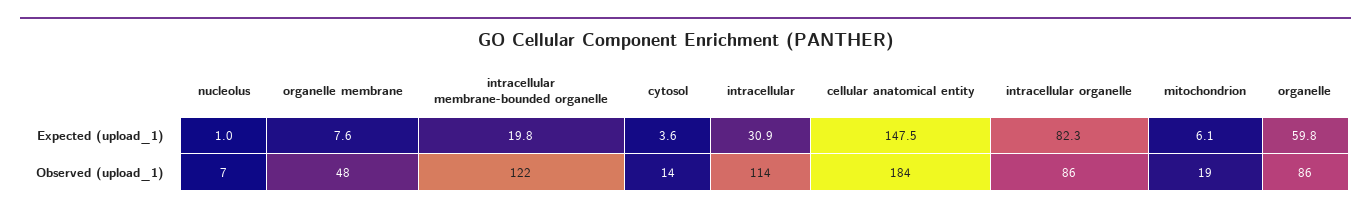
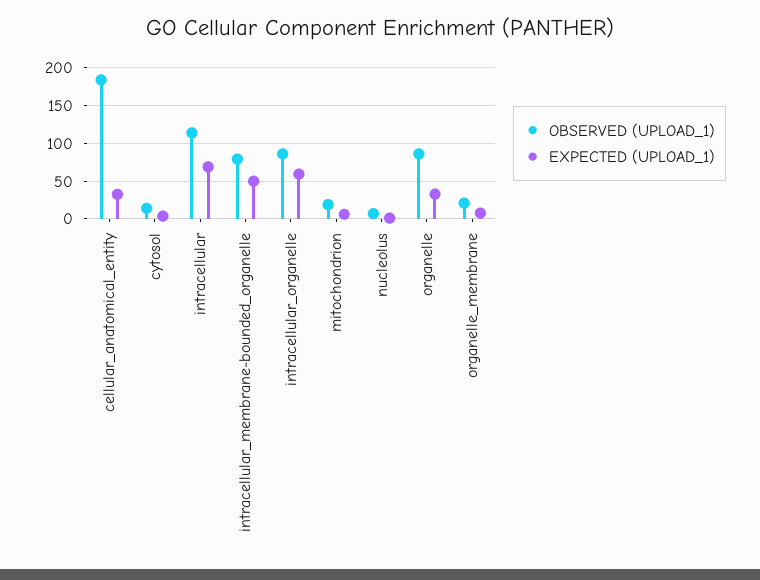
Expected (upload_1), intracellular membrane-bounded organelle: 19.8 -> 50
Expected (upload_1), intracellular: 30.9 -> 70
Expected (upload_1), cellular anatomical entity: 147.5 -> 30
Expected (upload_1), intracellular organelle: 82.3 -> 60
Expected (upload_1), organelle: 59.8 -> 30
Observed (upload_1), organelle membrane: 48 -> 20
Observed (upload_1), intracellular membrane-bounded organelle: 122 -> 80

